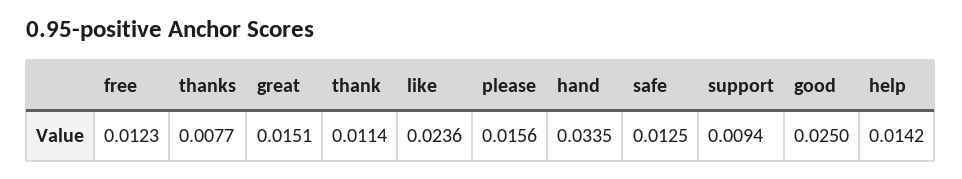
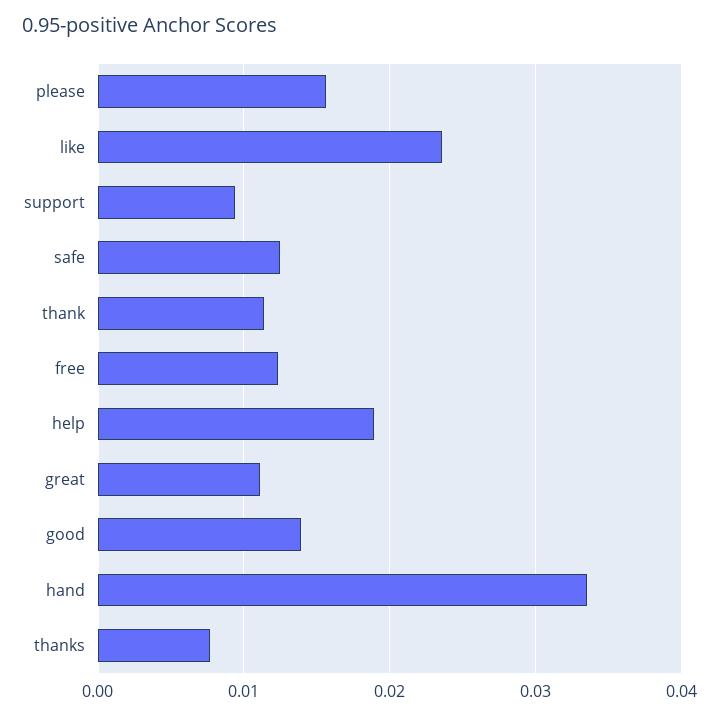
great: 0.0151 -> 0.011
good: 0.025 -> 0.014
help: 0.0142 -> 0.019

